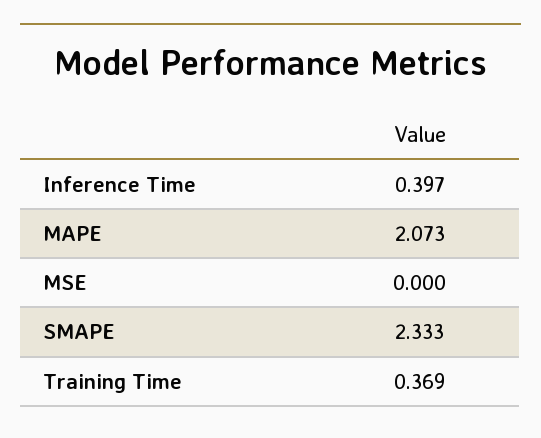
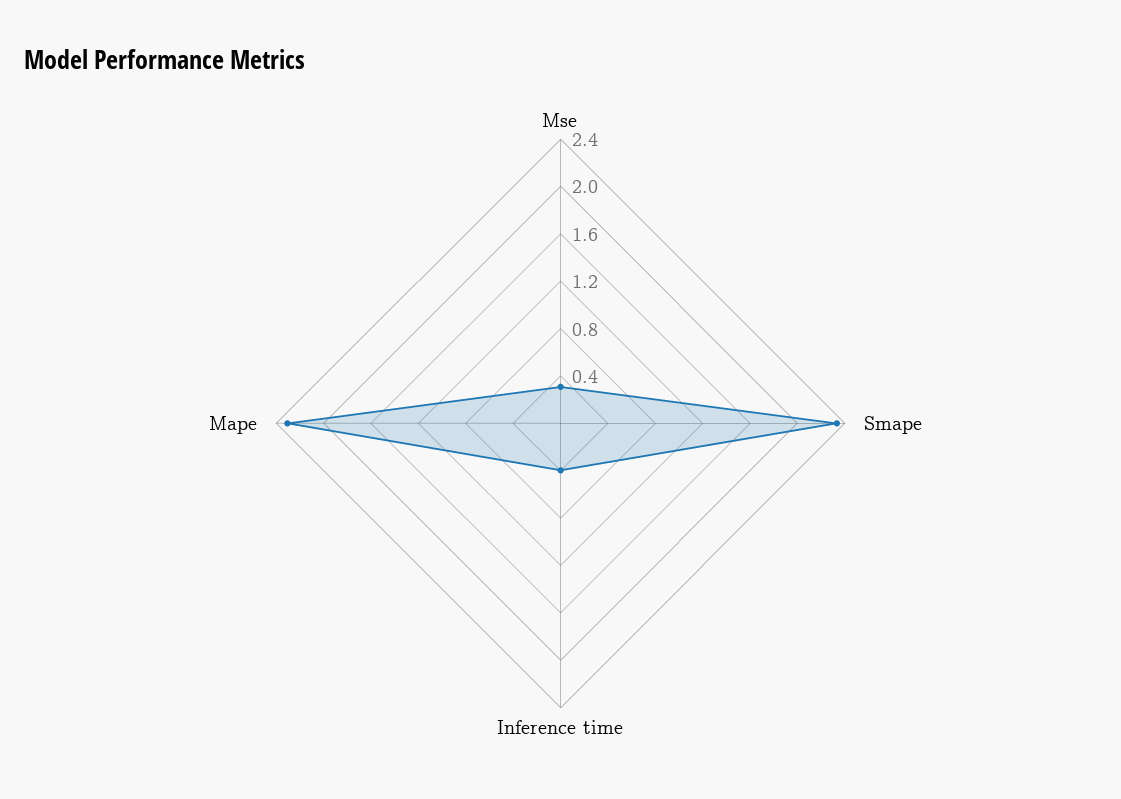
MAPE: 2.073 -> 2.3
MSE: 0 -> 0.3
Training Time: 0.369 -> none

